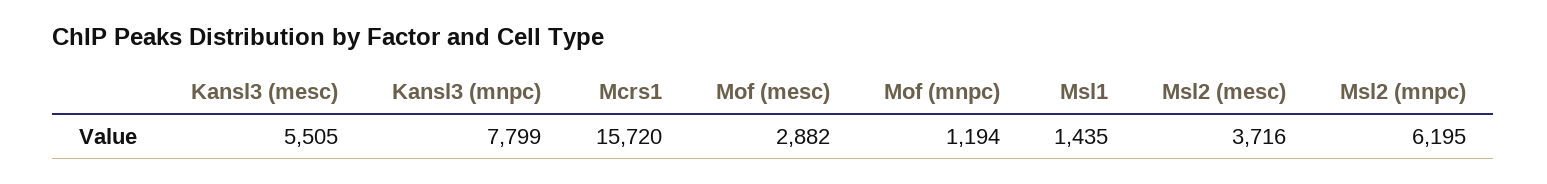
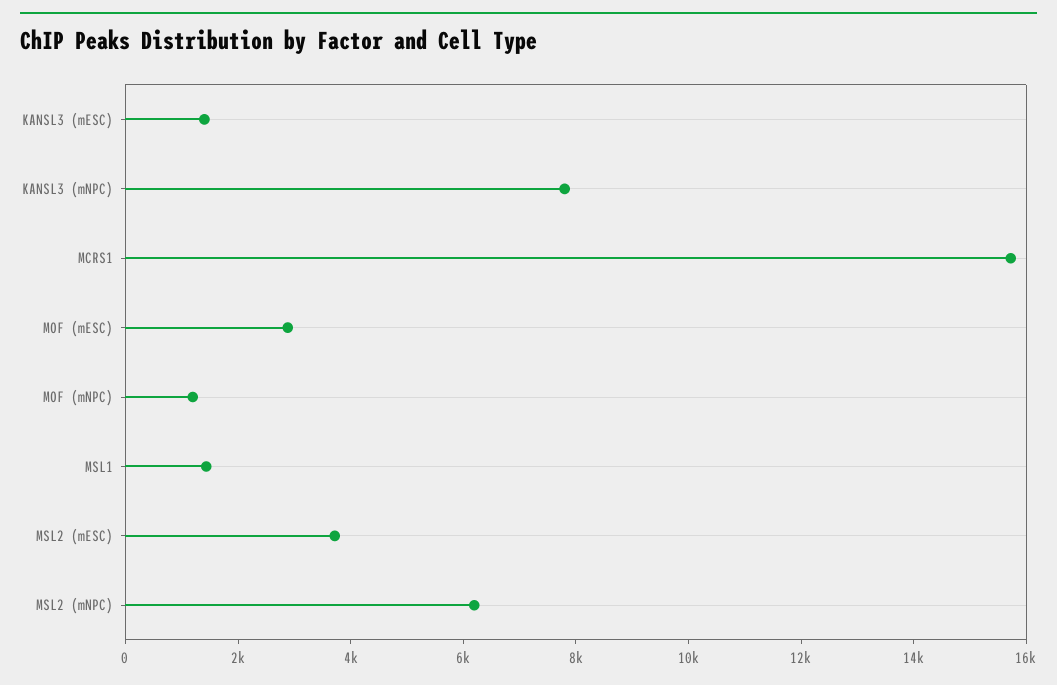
Kansl3 (mesc): 5505 -> 1500

